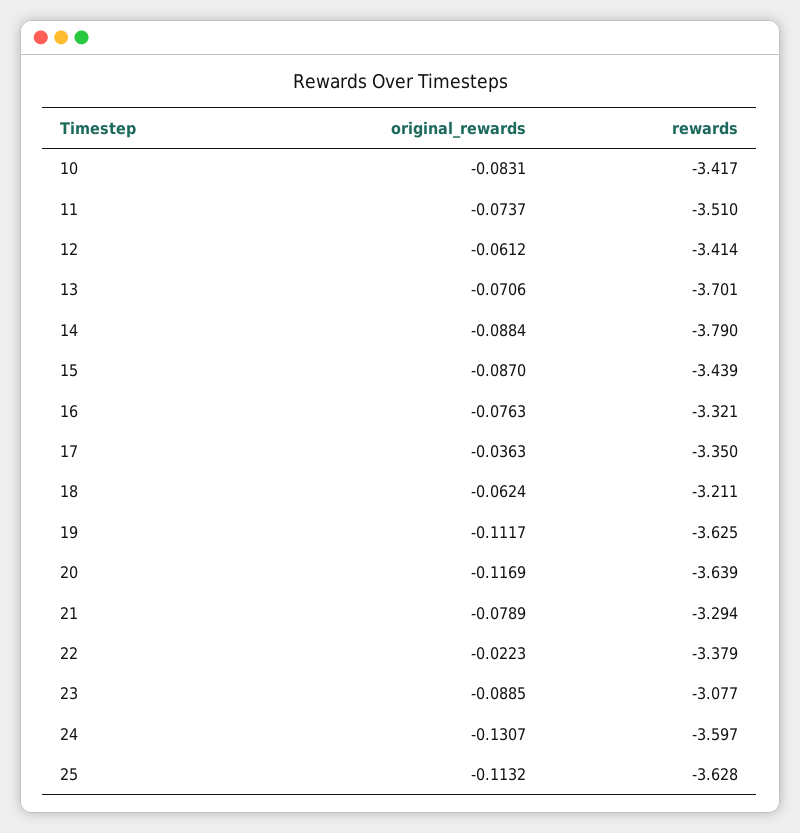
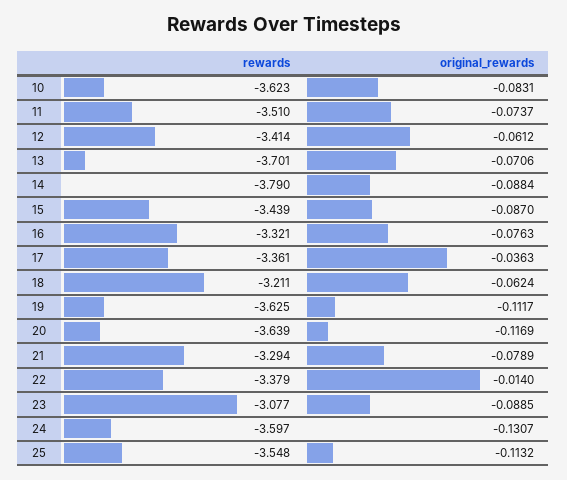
rewards, 10: -3.417 -> -3.623
rewards, 17: -3.35 -> -3.361
original_rewards, 22: -0.0223 -> -0.014
rewards, 25: -3.628 -> -3.548

